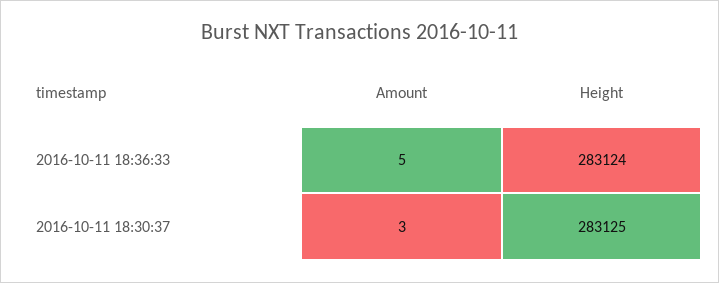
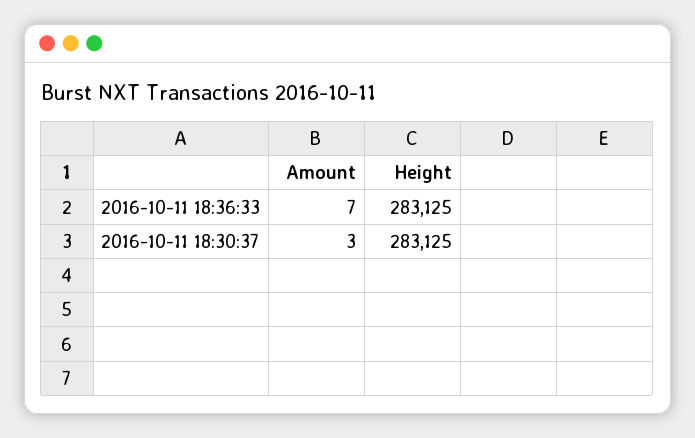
Amount, 2016-10-11 18:36:33: 5 -> 7
Height, 2016-10-11 18:36:33: 283124 -> 283125

